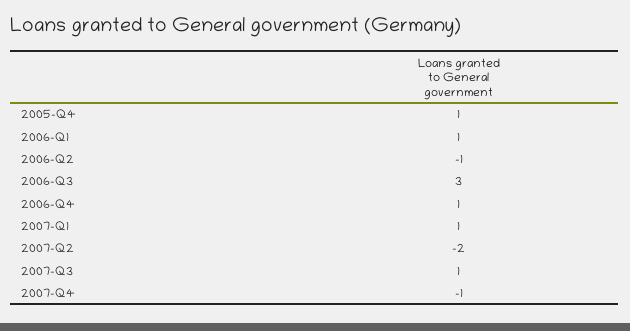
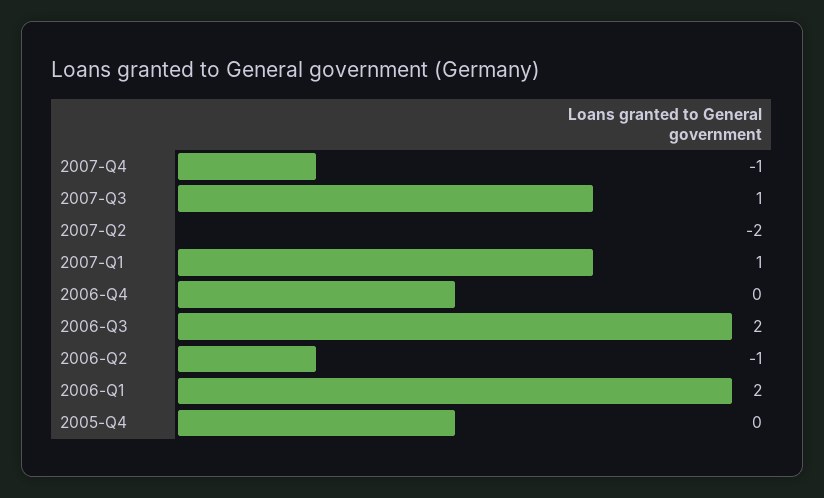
2005-Q4: 1 -> 0
2006-Q1: 1 -> 2
2006-Q3: 3 -> 2
2006-Q4: 1 -> 0

